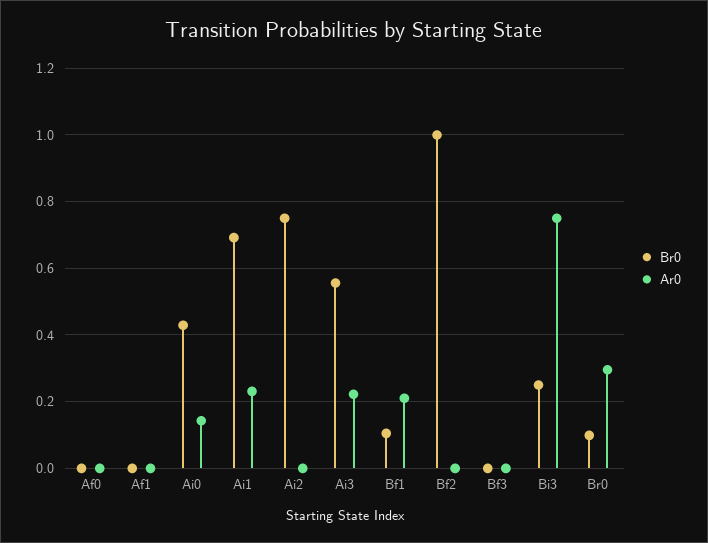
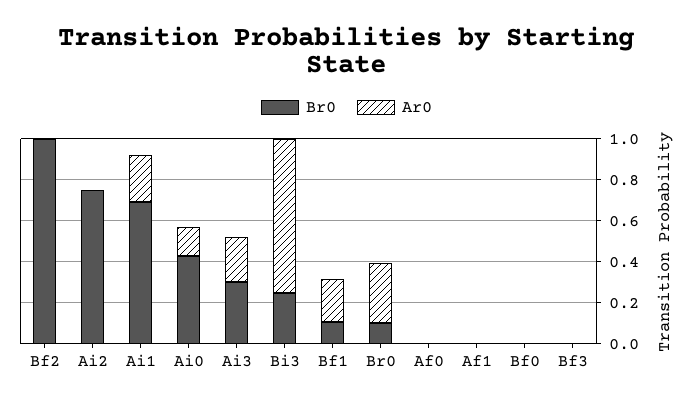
Br0, Ai3: 0.56 -> 0.3
Br0, Bf0: none -> 0
Ar0, Bf0: none -> 0

